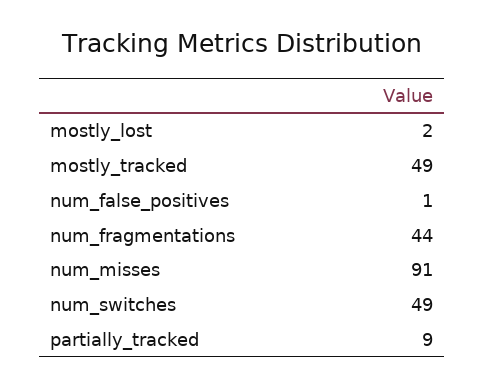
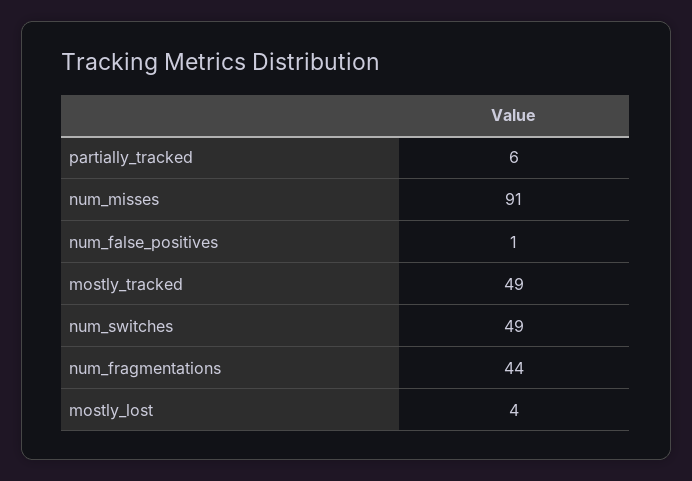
mostly_lost: 2 -> 4
partially_tracked: 9 -> 6

